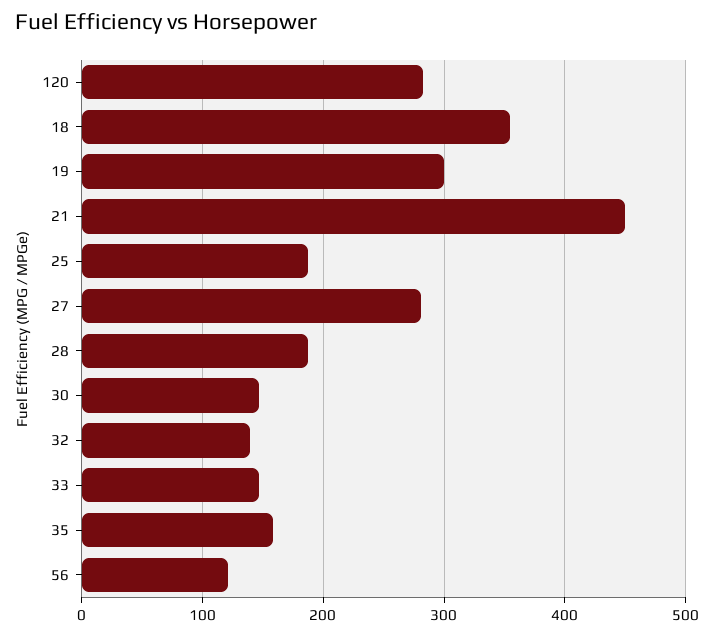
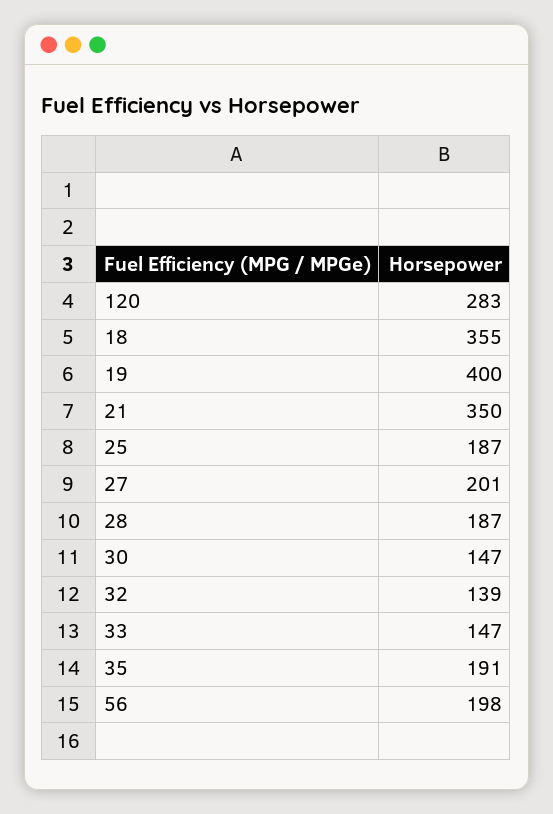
19: 300 -> 400
21: 450 -> 350
27: 280 -> 201
35: 160 -> 191
56: 120 -> 198

